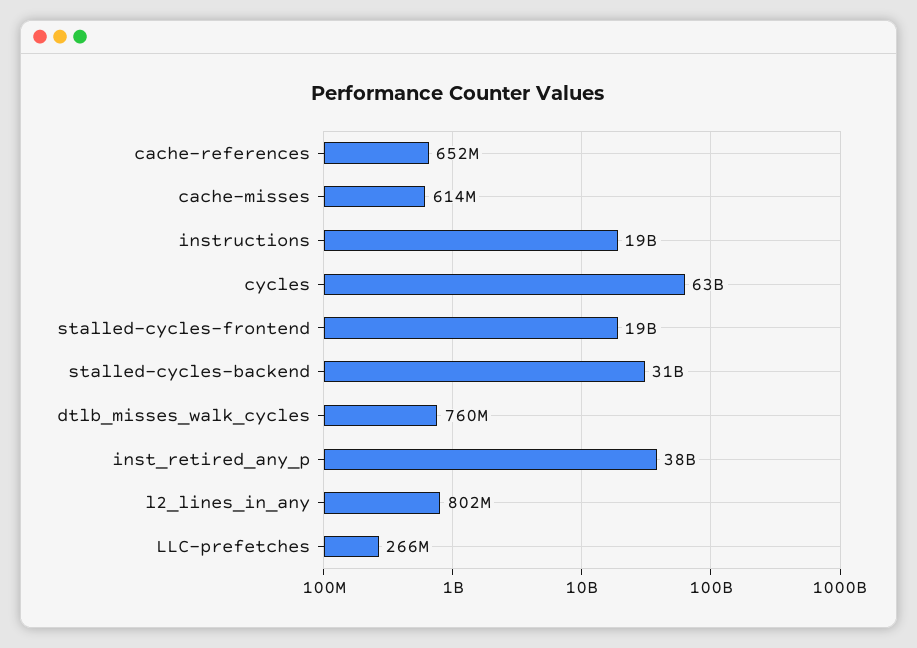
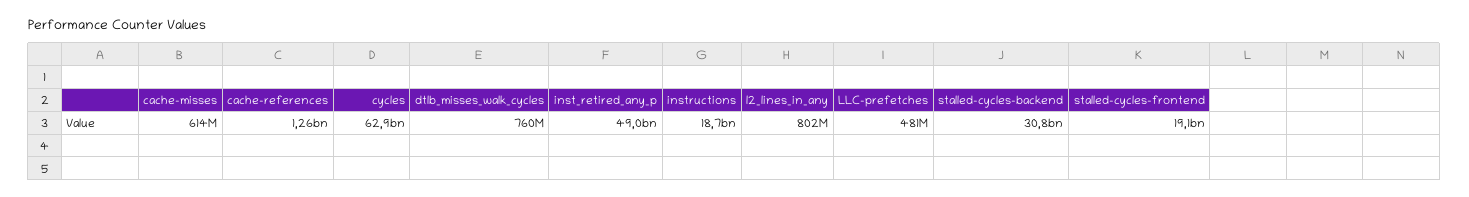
cache-references: 652000000 -> 1260000000
inst_retired_any_p: 38000000000 -> 49000000000
LLC-prefetches: 266000000 -> 481000000

